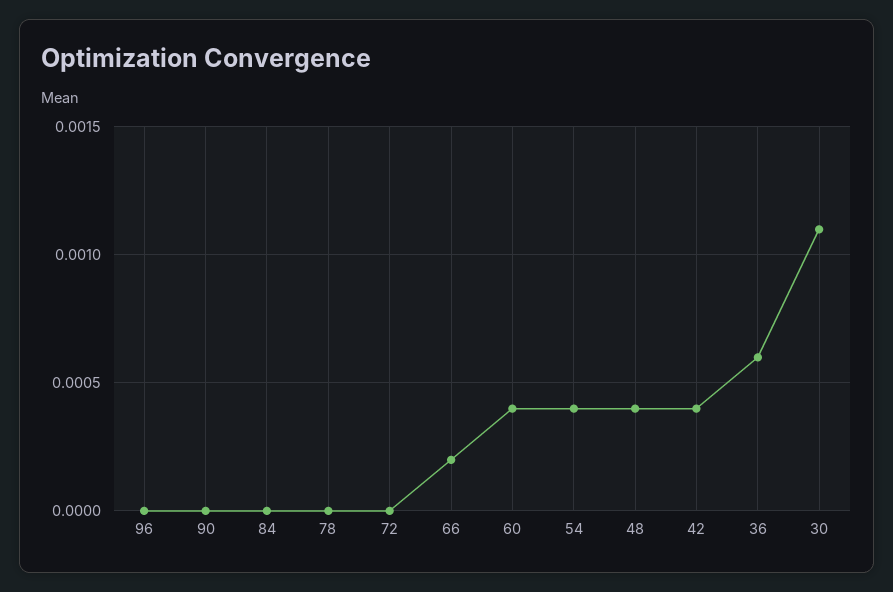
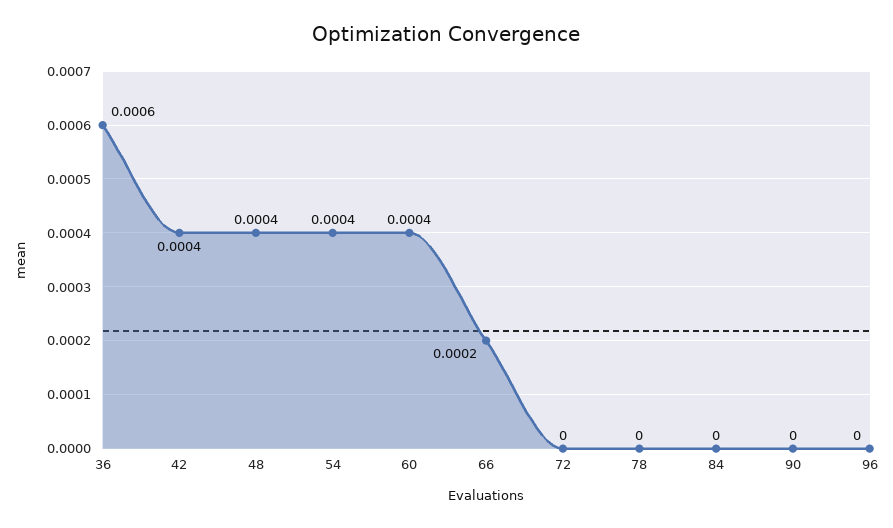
30: 0.0011 -> none

